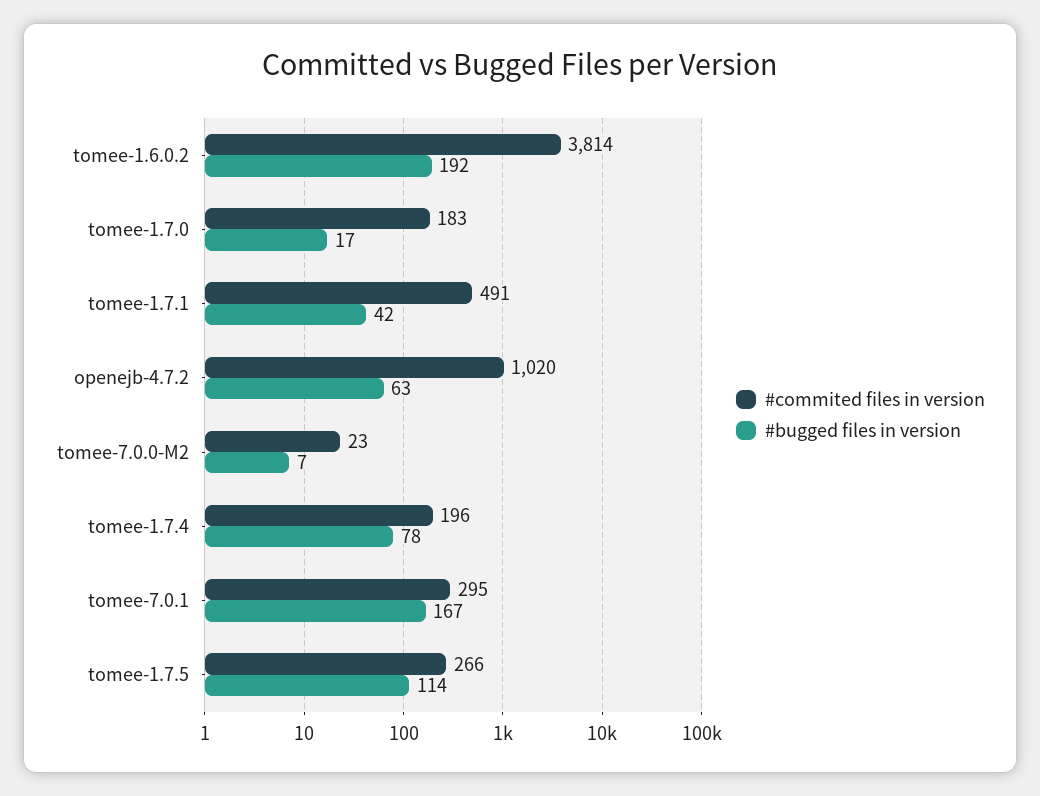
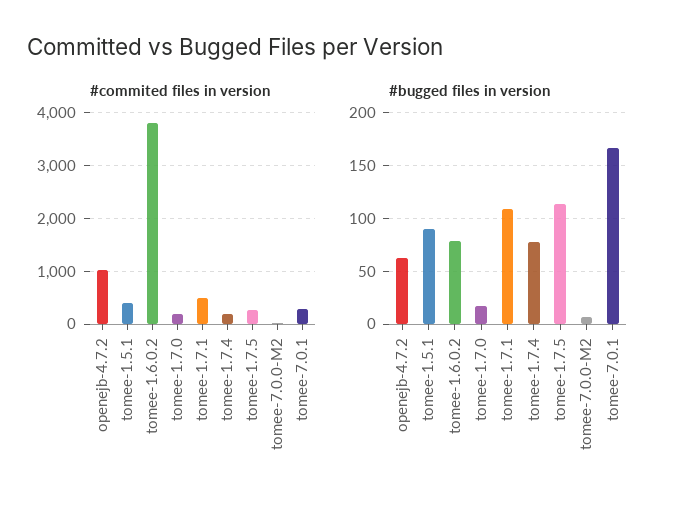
#bugged files in version, tomee-1.6.0.2: 192 -> 80
#bugged files in version, tomee-1.7.1: 42 -> 110
#commited files in version, tomee-1.5.1: none -> 400
#bugged files in version, tomee-1.5.1: none -> 90

